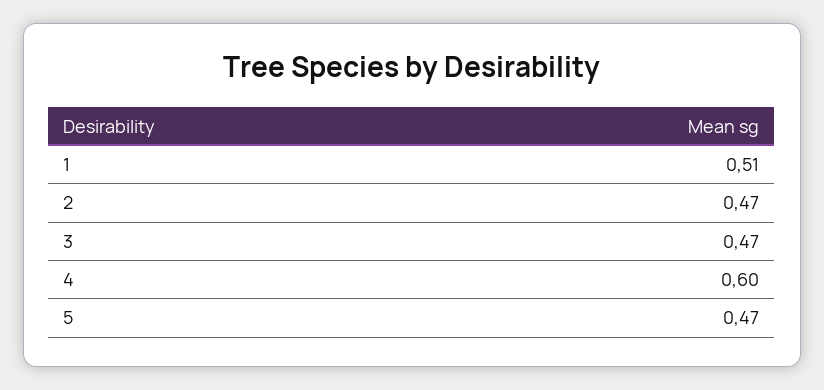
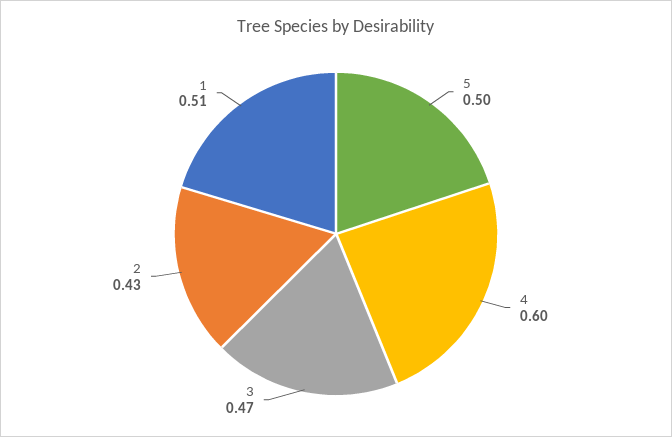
2: 0.47 -> 0.43
5: 0.47 -> 0.5

